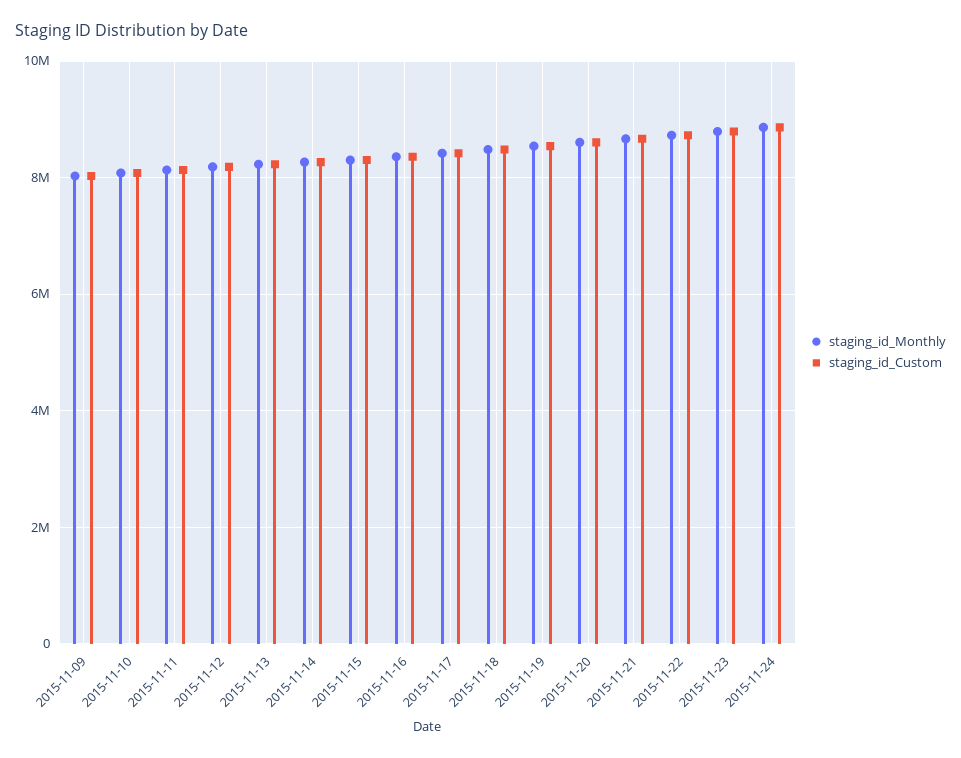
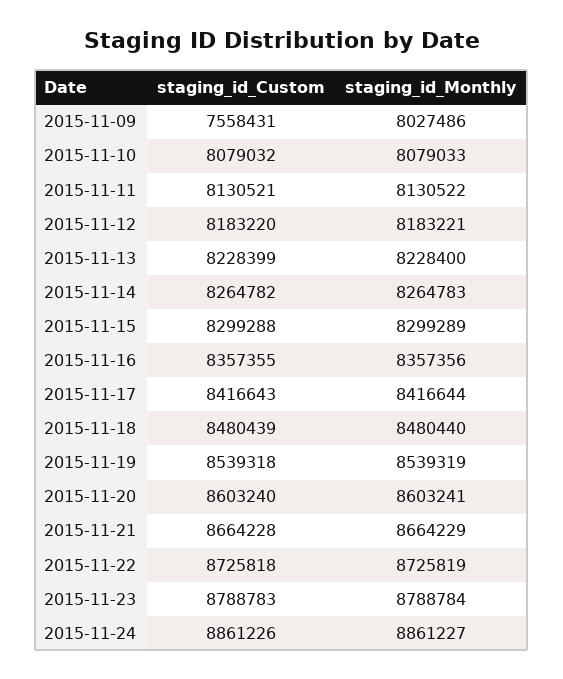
staging_id_Custom, 2015-11-09: 8000000 -> 7558431

